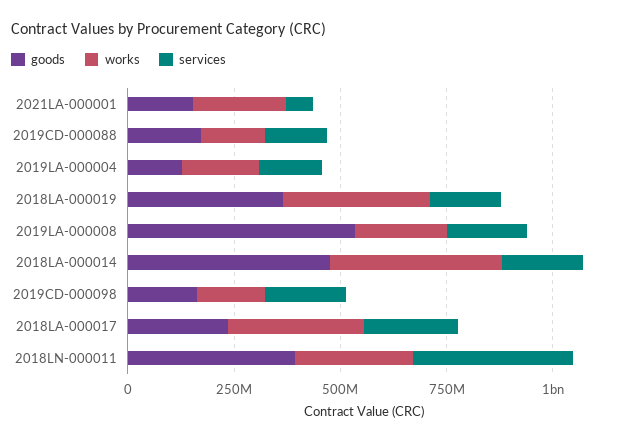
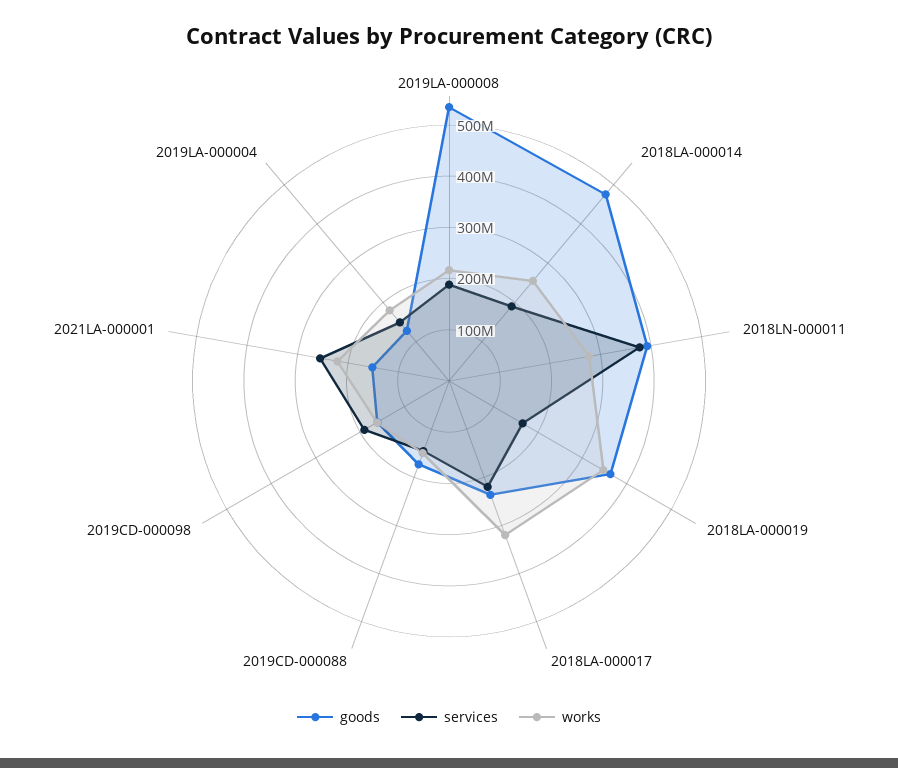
services, 2021LA-000001: 50000000 -> 260000000
works, 2018LA-000014: 400000000 -> 260000000

